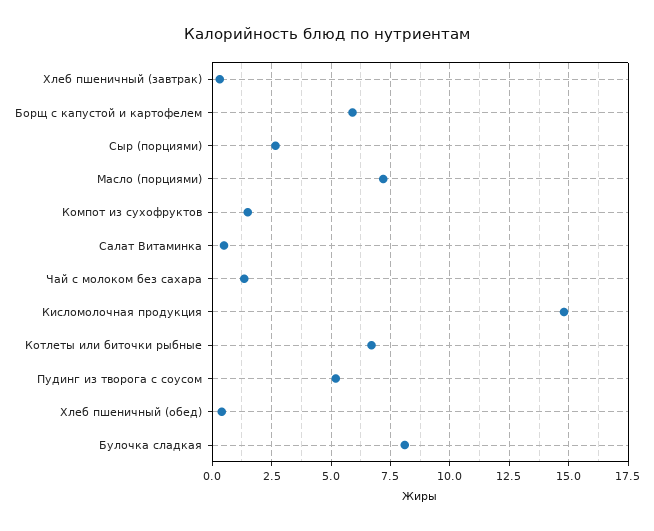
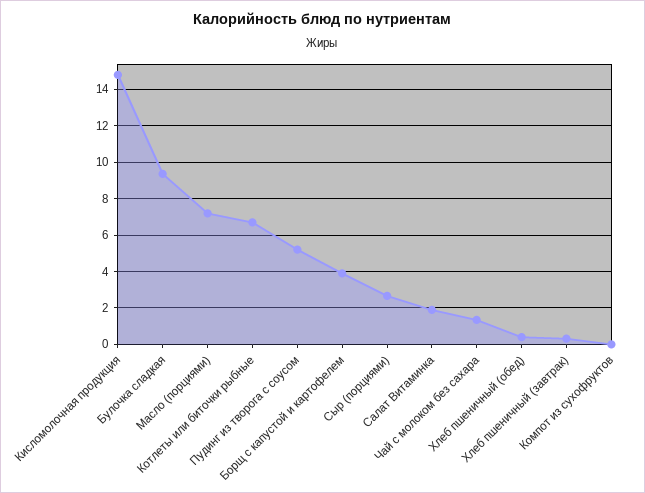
Борщ с капустой и картофелем: 6 -> 4
Компот из сухофруктов: 1.5 -> 0
Салат Витаминка: 0.5 -> 2
Булочка сладкая: 8 -> 9.5

